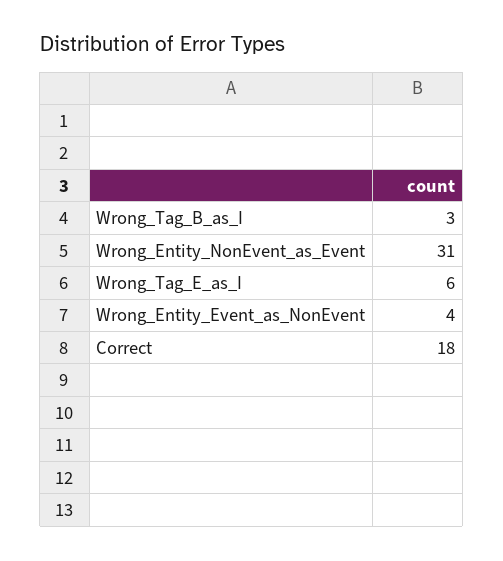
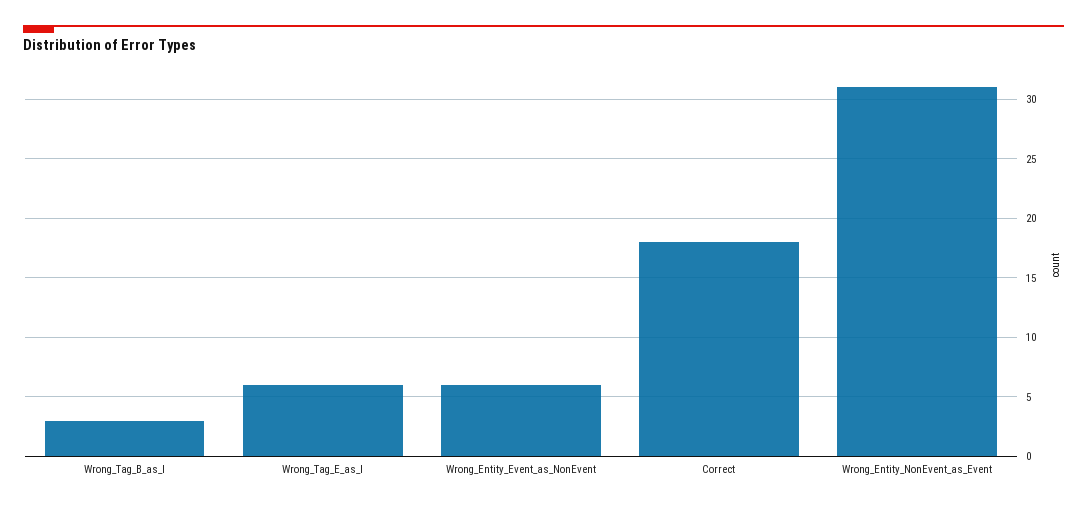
Wrong_Entity_Event_as_NonEvent: 4 -> 6

